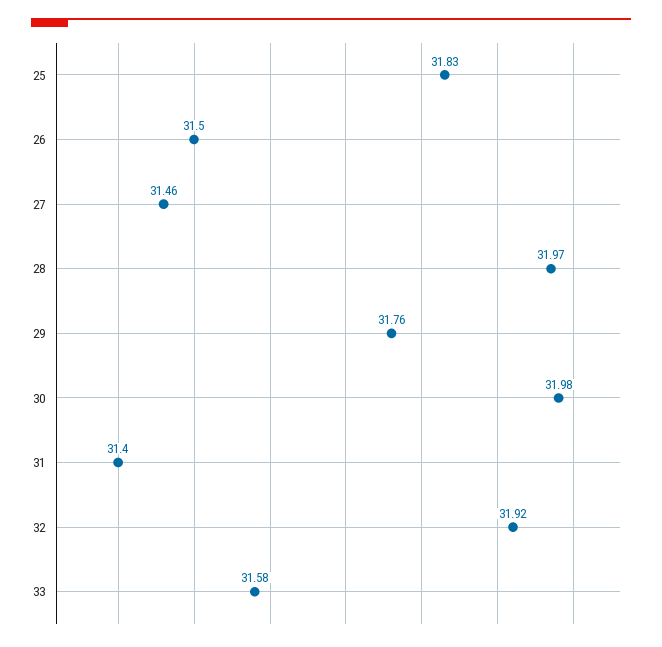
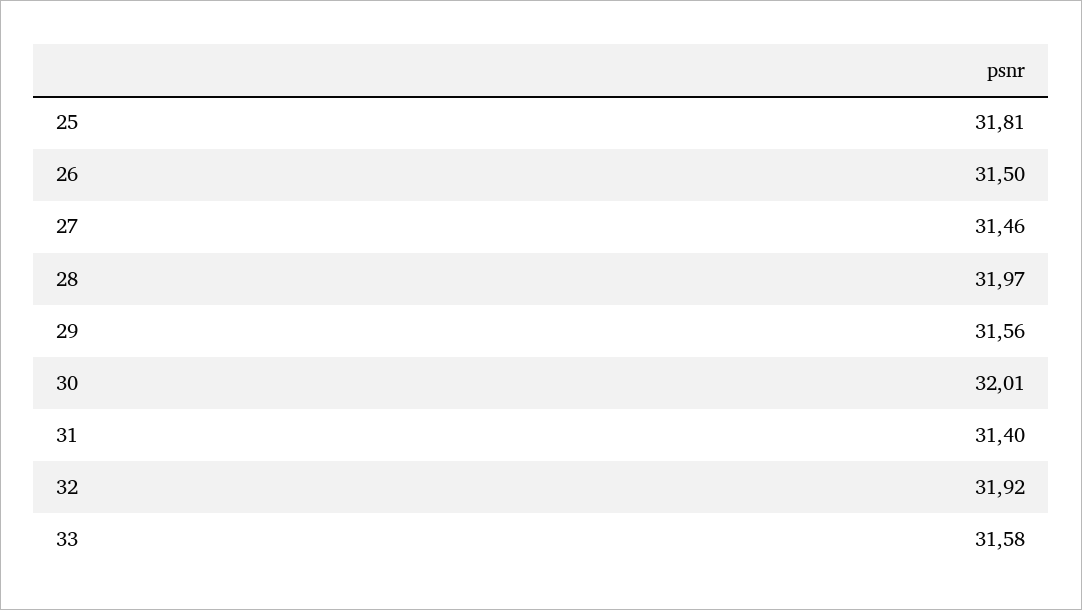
25: 31.83 -> 31.81
29: 31.76 -> 31.56
30: 31.98 -> 32.01

